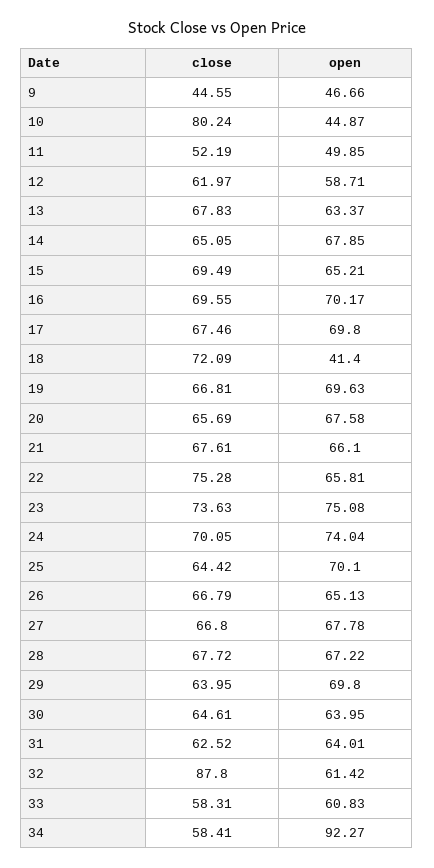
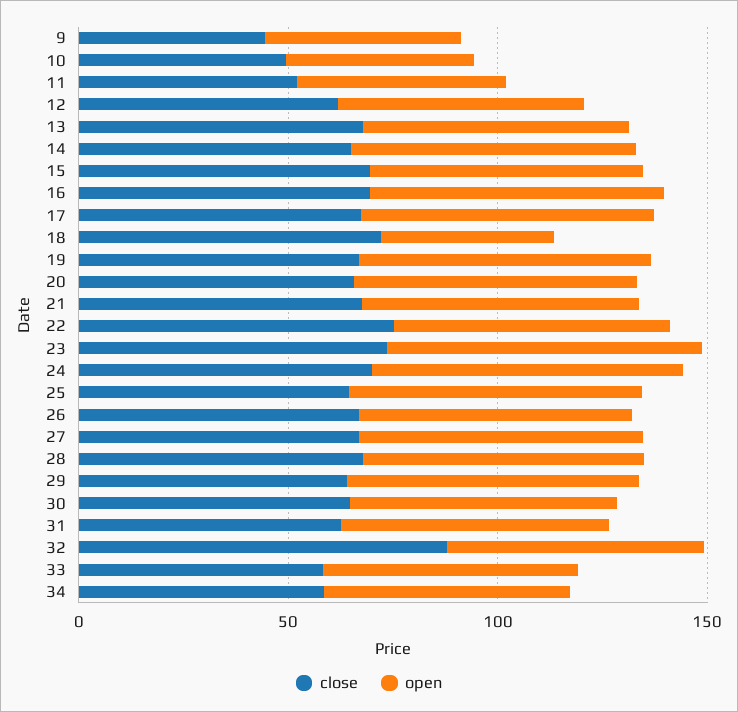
close, 10: 80.24 -> 50
open, 34: 92.27 -> 60

